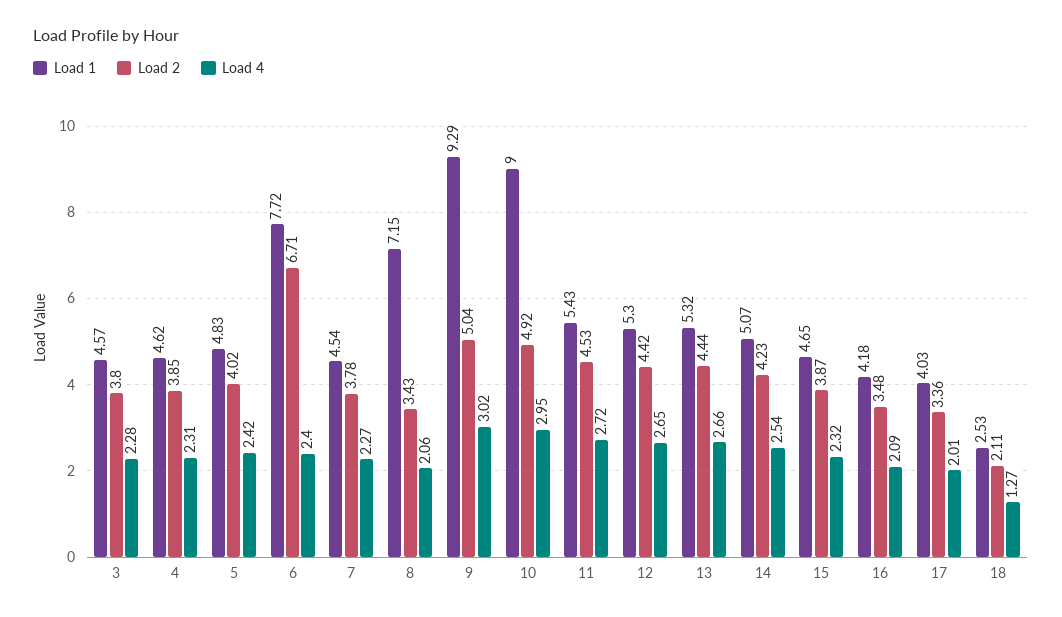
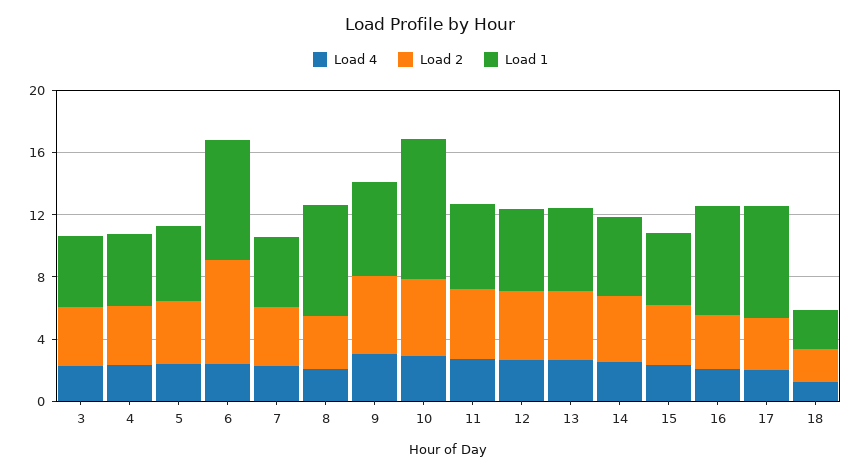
Load 1, 9: 9.29 -> 6
Load 1, 16: 4.18 -> 7
Load 1, 17: 4.03 -> 7

